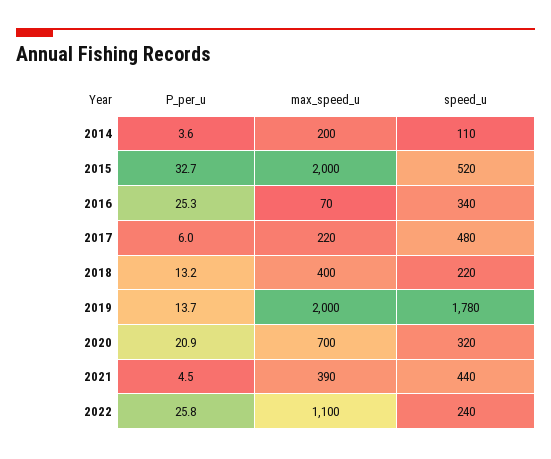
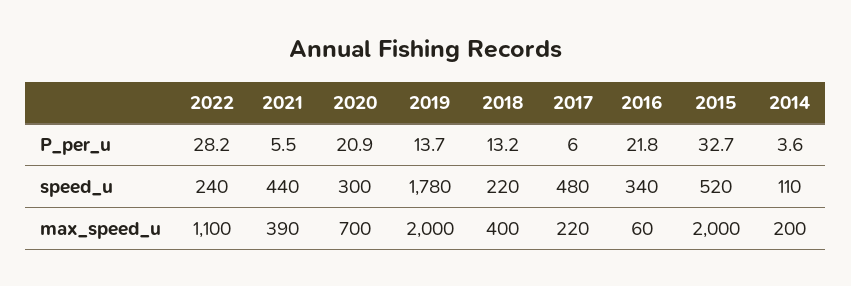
P_per_u, 2016: 25.3 -> 21.8
max_speed_u, 2016: 70 -> 60
speed_u, 2020: 320 -> 300
P_per_u, 2021: 4.5 -> 5.5
P_per_u, 2022: 25.8 -> 28.2

